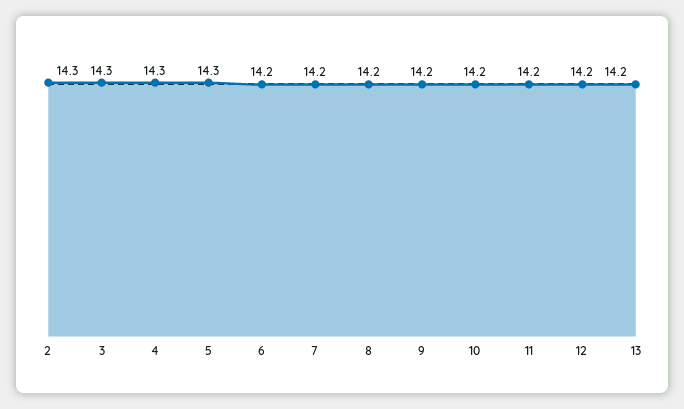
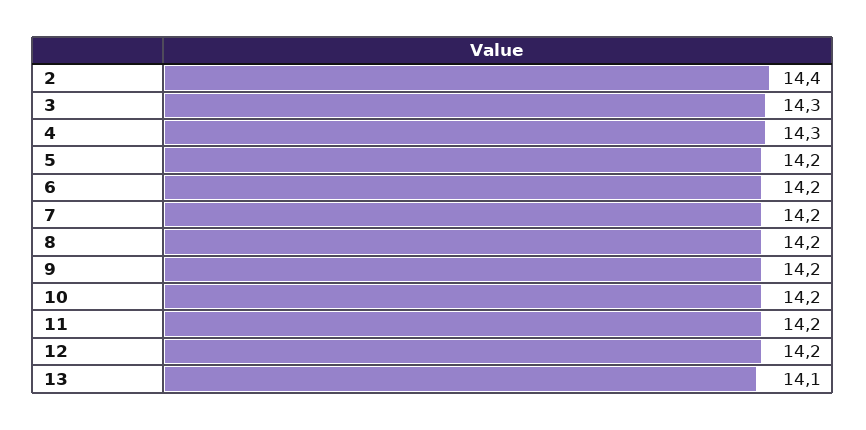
2: 14.3 -> 14.4
5: 14.3 -> 14.2
13: 14.2 -> 14.1

